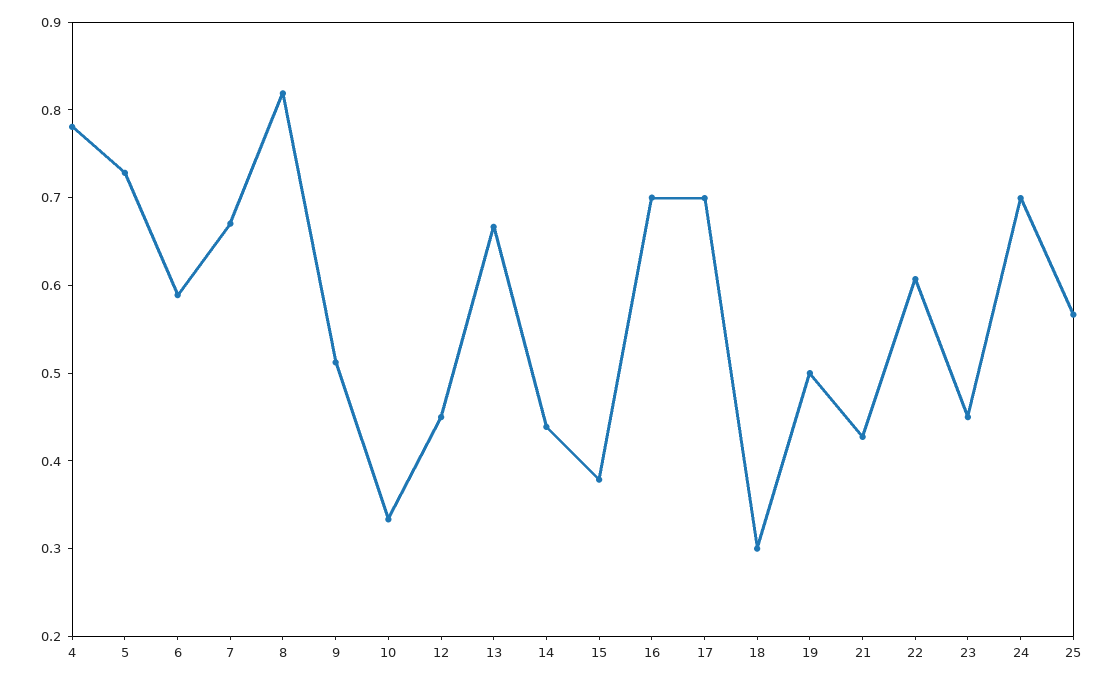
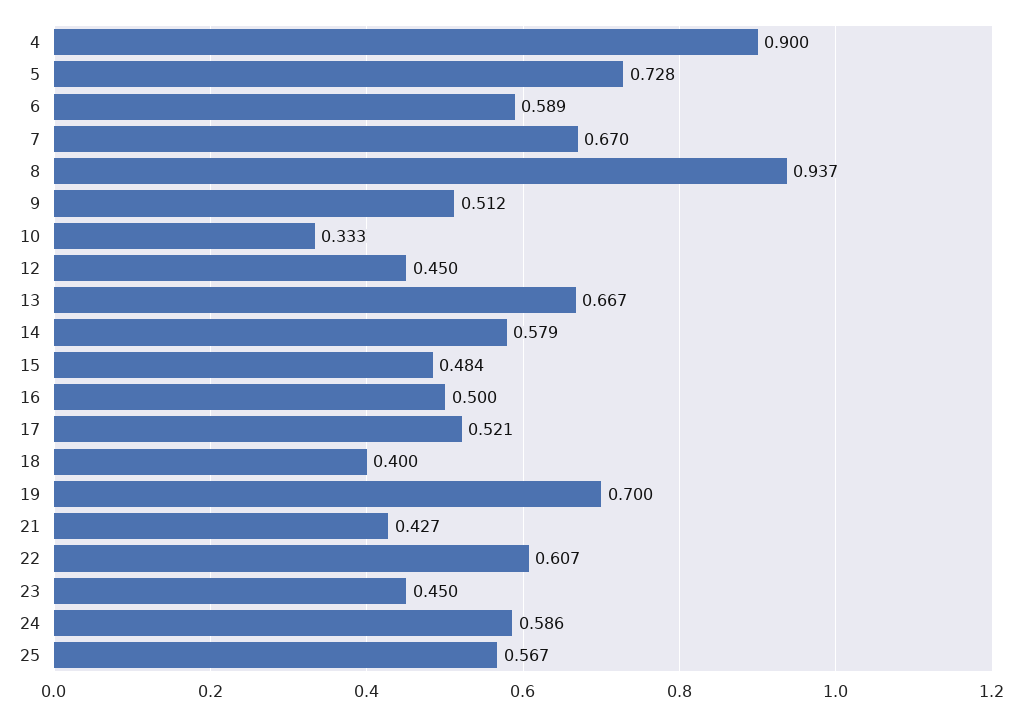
4: 0.78 -> 0.9
8: 0.82 -> 0.937
14: 0.44 -> 0.579
15: 0.38 -> 0.484
16: 0.7 -> 0.5
17: 0.7 -> 0.521
18: 0.3 -> 0.4
19: 0.5 -> 0.7
24: 0.7 -> 0.586

